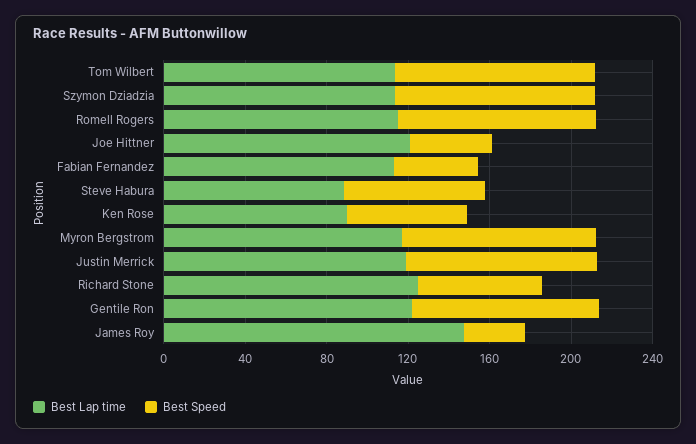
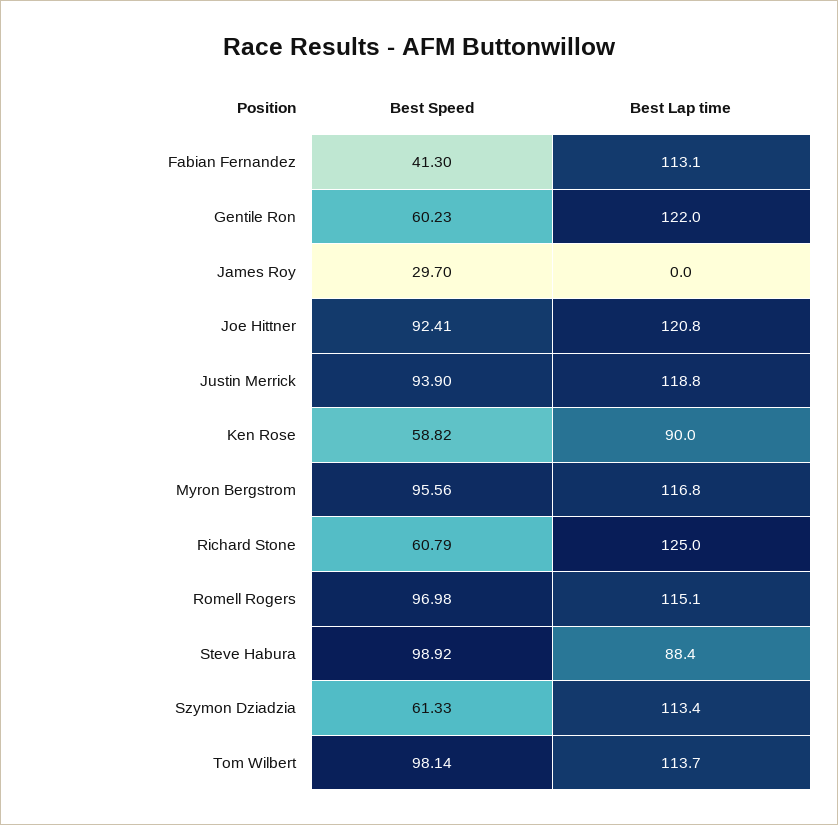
Best Speed, Szymon Dziadzia: 100 -> 61.33
Best Speed, Joe Hittner: 40 -> 92.41
Best Speed, Steve Habura: 70 -> 98.92
Best Speed, Gentile Ron: 90 -> 60.23
Best Lap time, James Roy: 150 -> 0

